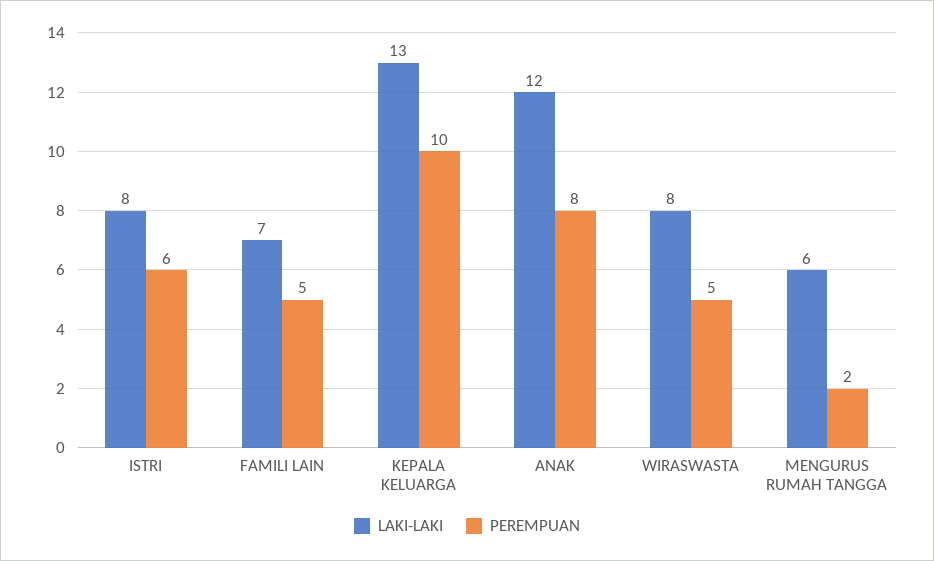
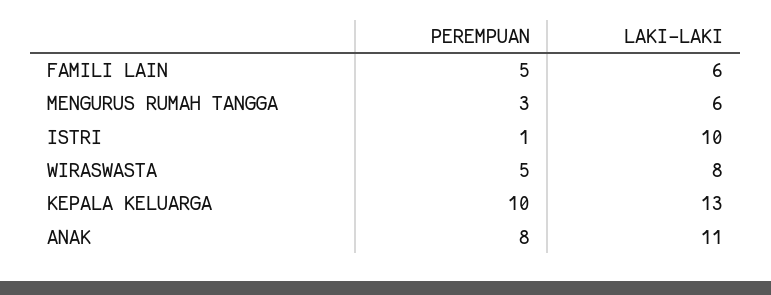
LAKI-LAKI, ISTRI: 8 -> 10
PEREMPUAN, ISTRI: 6 -> 1
LAKI-LAKI, FAMILI LAIN: 7 -> 6
LAKI-LAKI, ANAK: 12 -> 11
PEREMPUAN, MENGURUS RUMAH TANGGA: 2 -> 3

